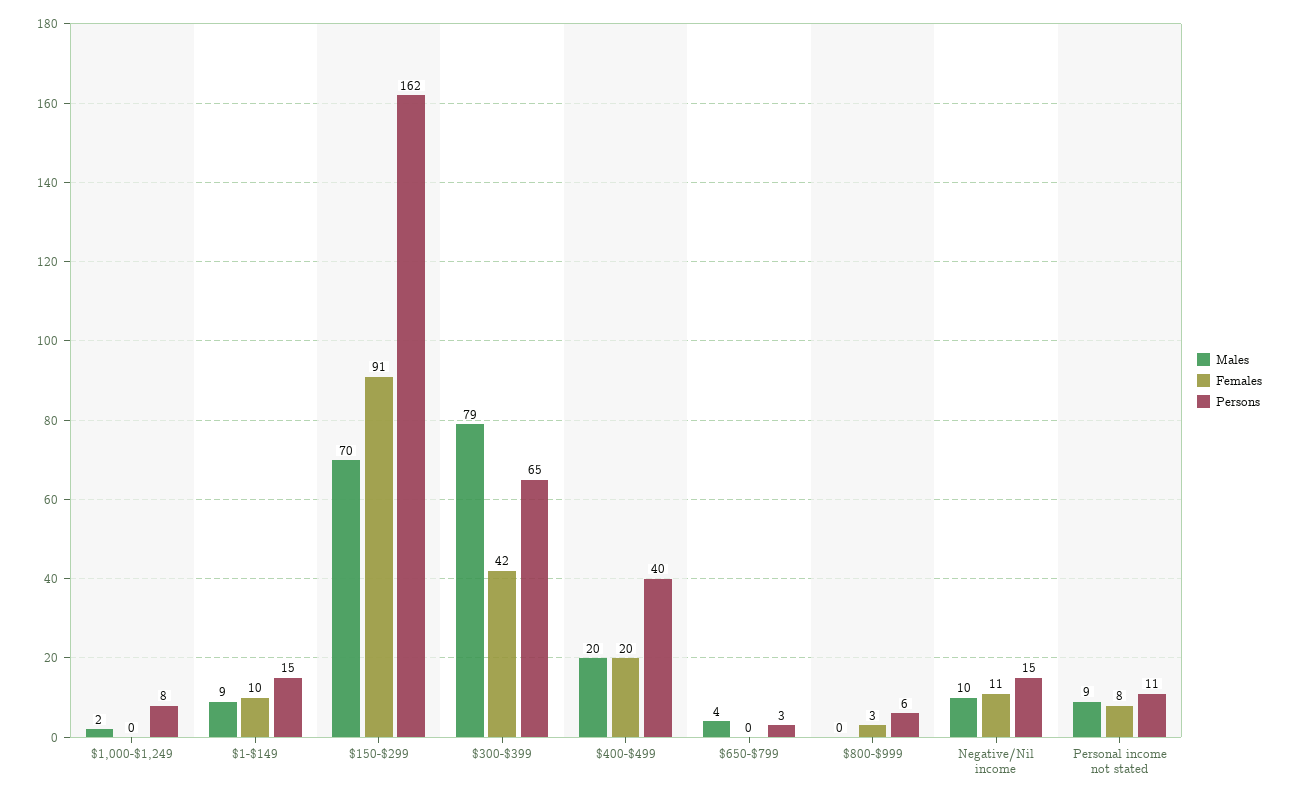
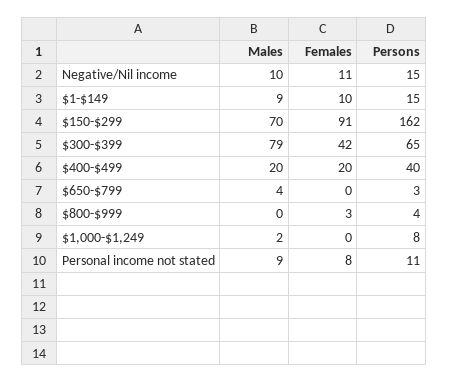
Persons, $800-$999: 6 -> 4

